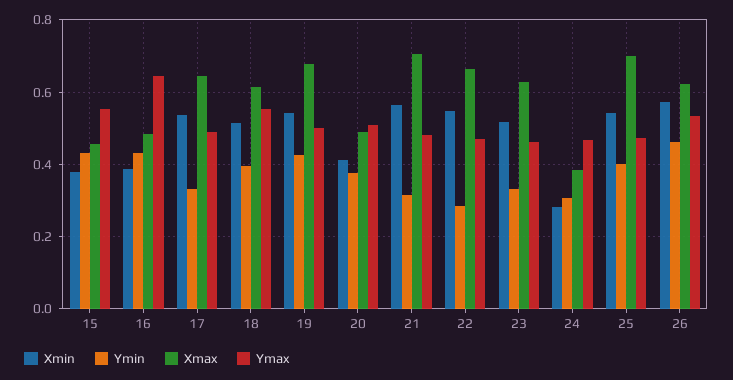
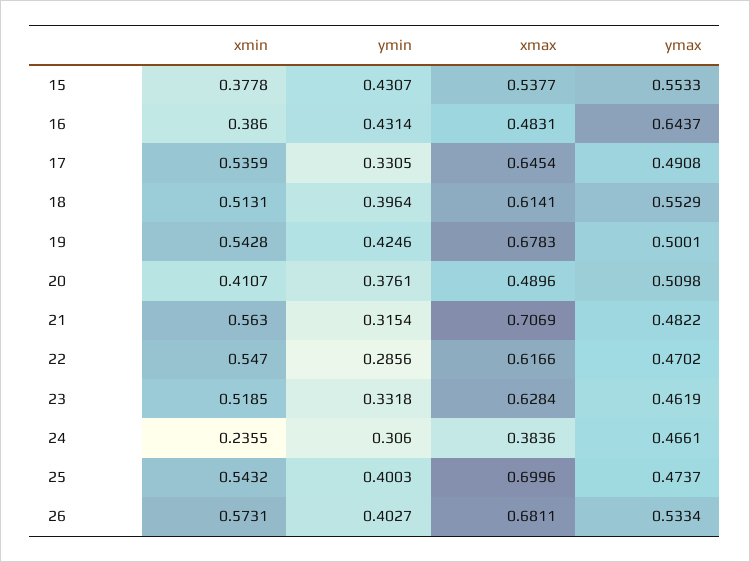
Xmax, 15: 0.46 -> 0.5377
Xmax, 22: 0.66 -> 0.6166
Xmin, 24: 0.28 -> 0.2355
Ymin, 26: 0.46 -> 0.4027
Xmax, 26: 0.62 -> 0.6811

